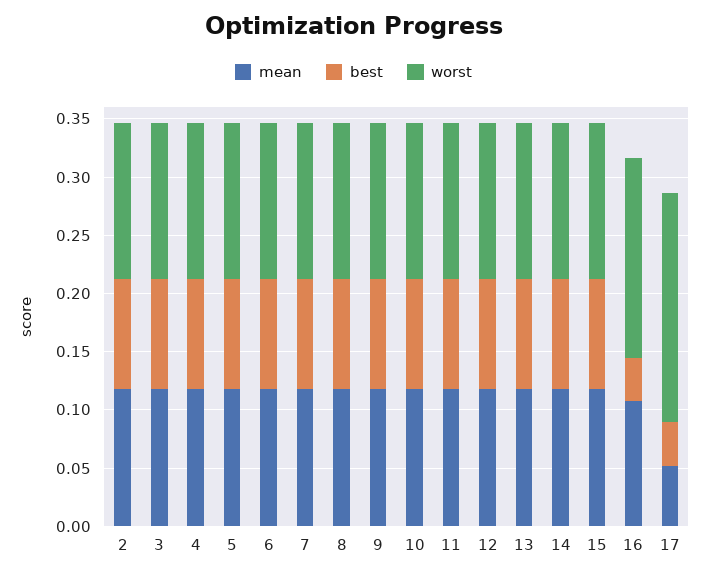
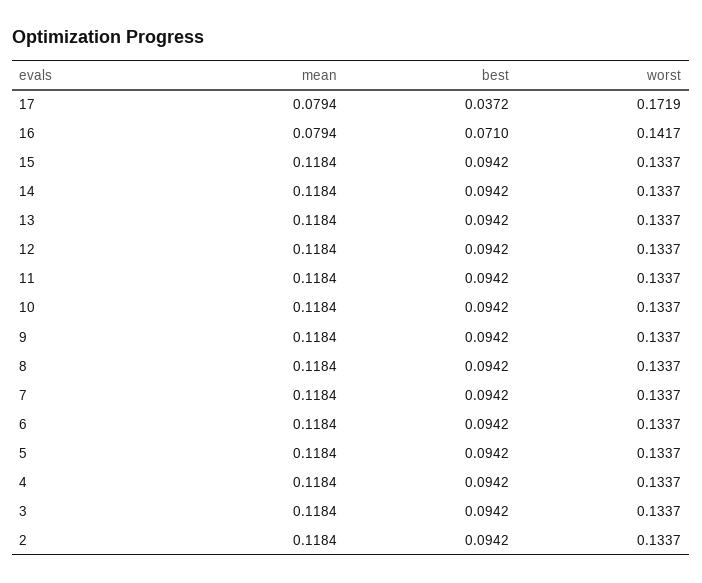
mean, 16: 0.11 -> 0.0794
best, 16: 0.04 -> 0.071
worst, 16: 0.17 -> 0.1417
mean, 17: 0.05 -> 0.0794
worst, 17: 0.2 -> 0.1719

